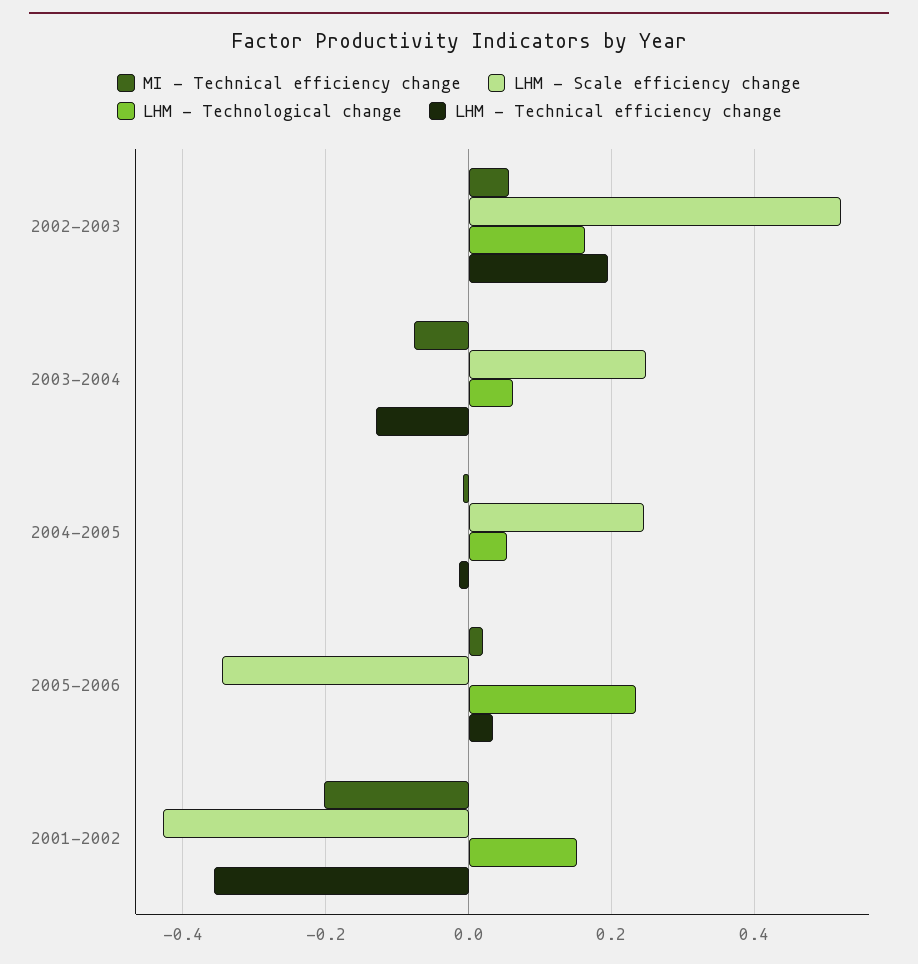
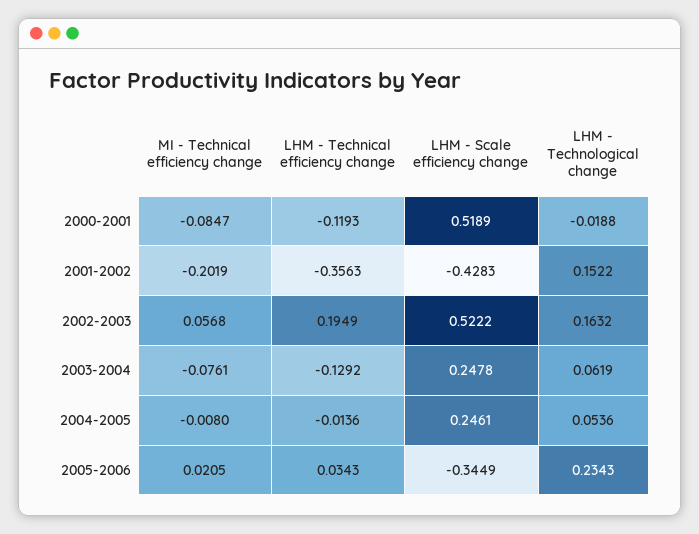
MI - Technical efficiency change, 2000-2001: none -> -0.0847
LHM - Technical efficiency change, 2000-2001: none -> -0.1193
LHM - Scale efficiency change, 2000-2001: none -> 0.5189
LHM - Technological change, 2000-2001: none -> -0.0188

